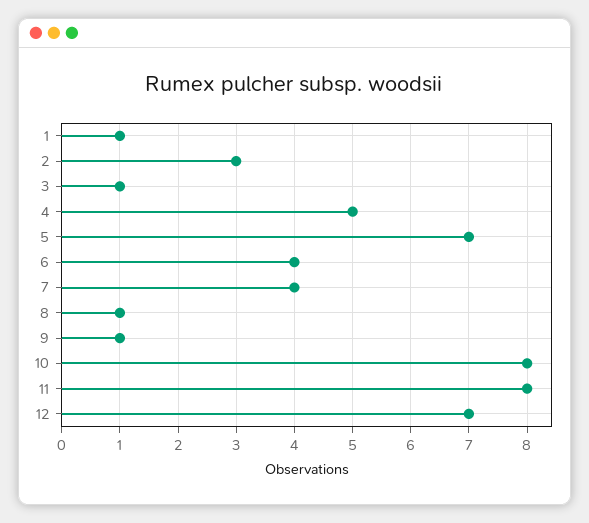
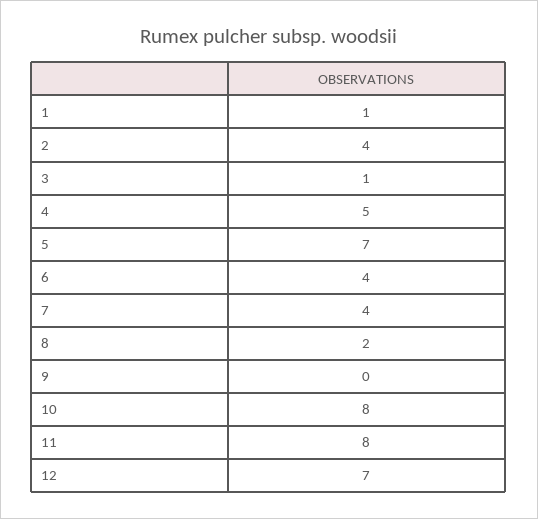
2: 3 -> 4
8: 1 -> 2
9: 1 -> 0

